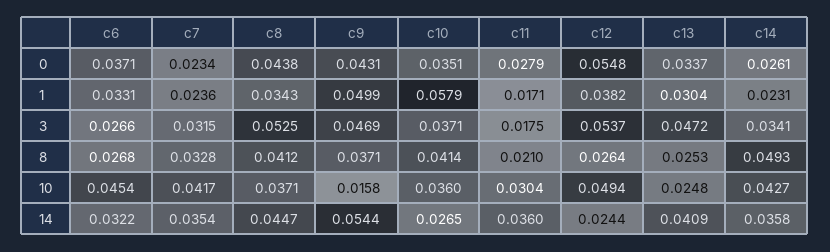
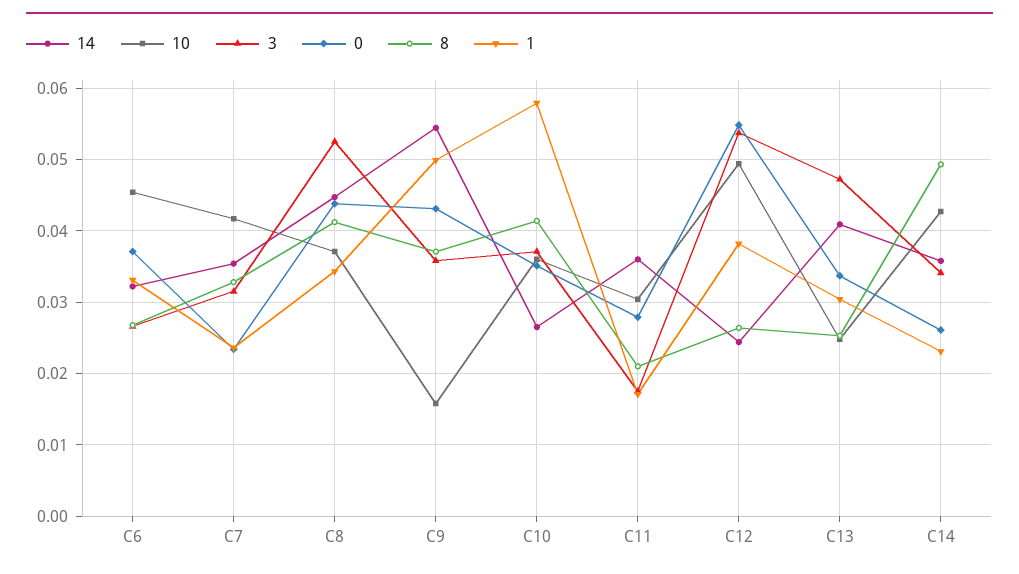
3, c9: 0.0469 -> 0.036

